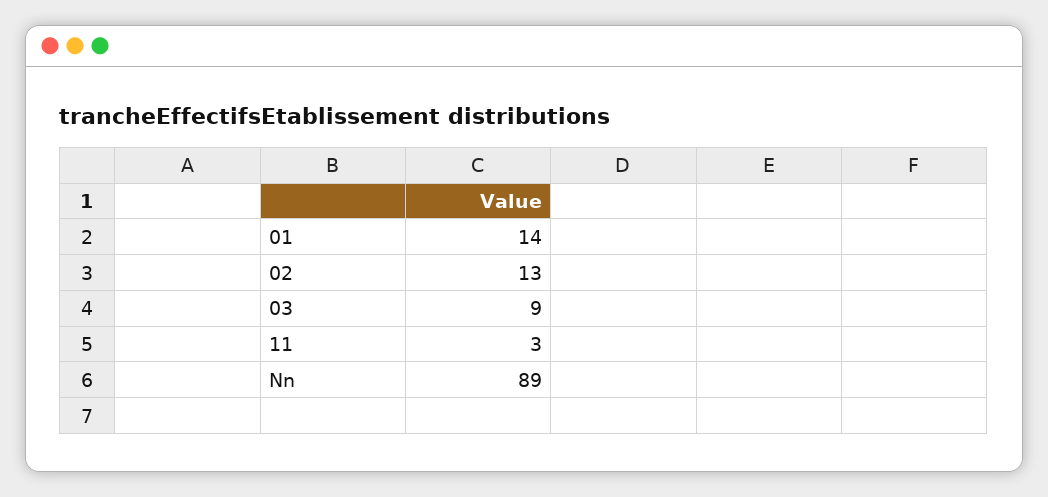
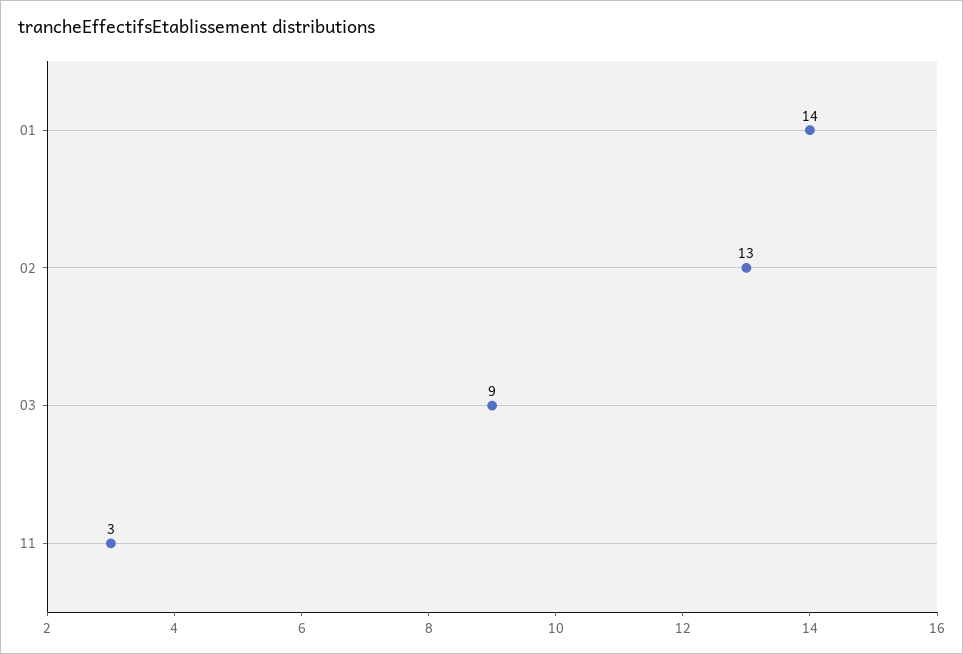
Nn: 89 -> none

